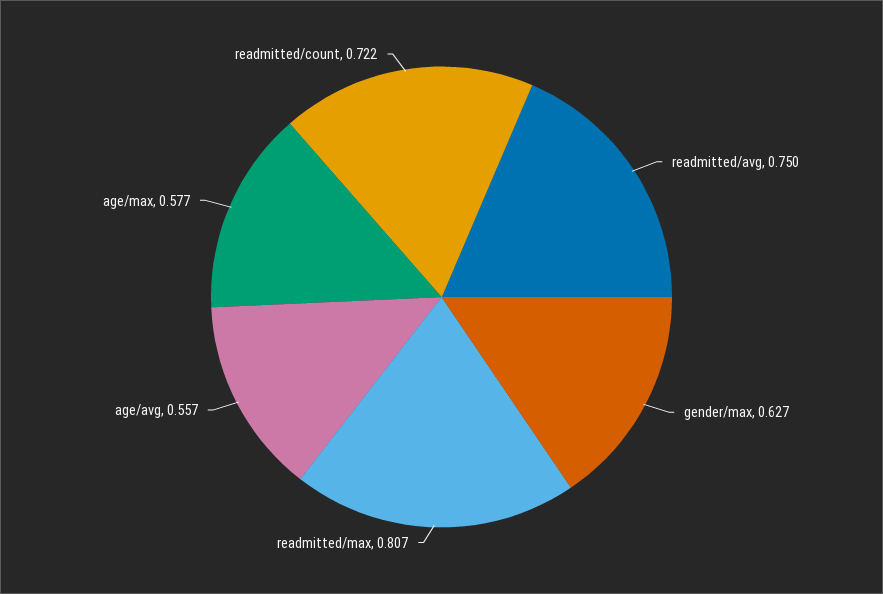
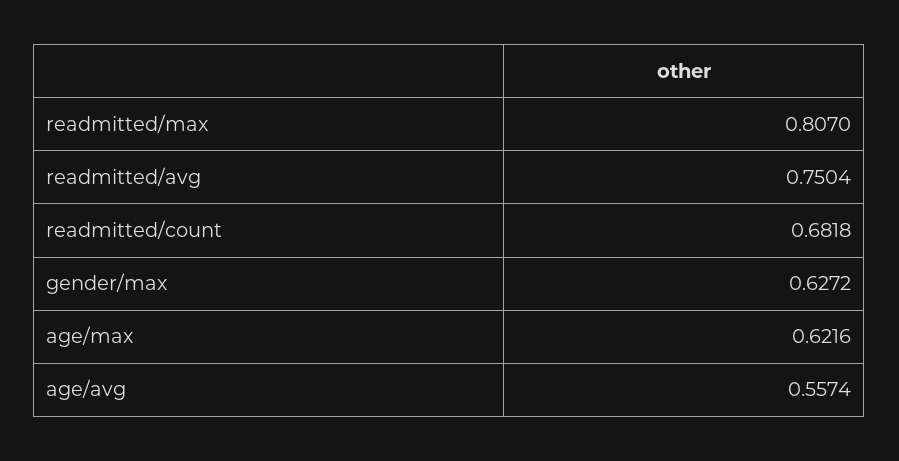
age/max: 0.577 -> 0.6216
readmitted/count: 0.722 -> 0.6818

